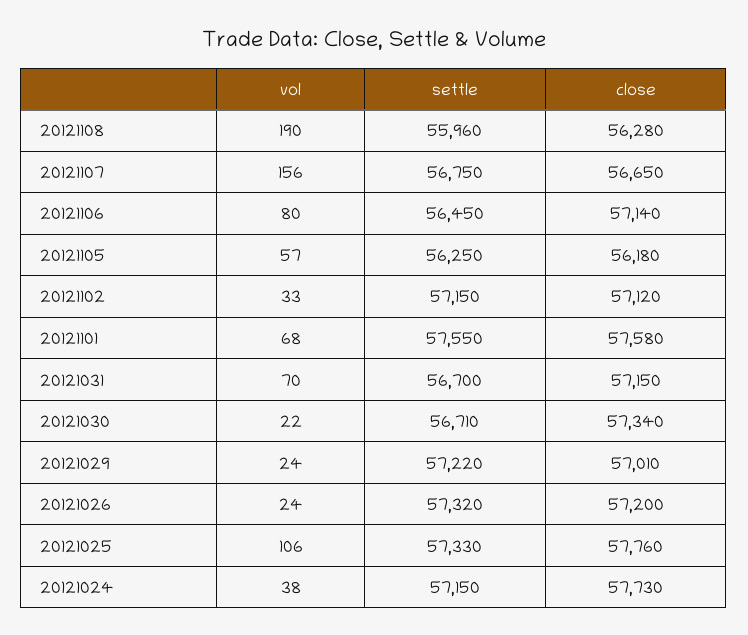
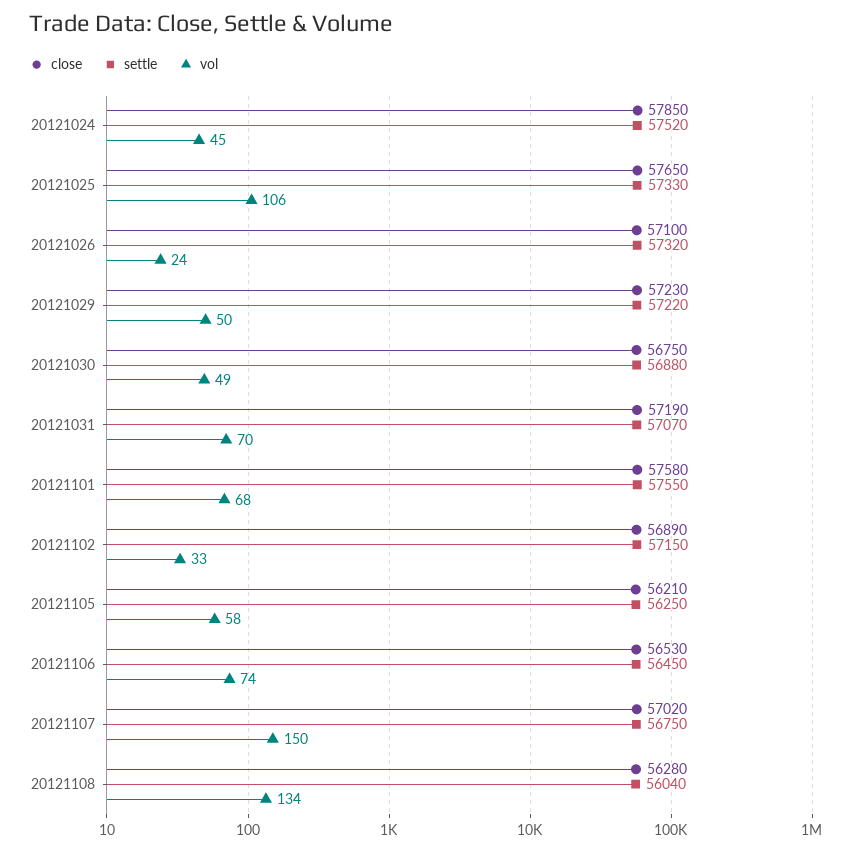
vol, 20121108: 190 -> 134
settle, 20121108: 55960 -> 56040
vol, 20121107: 156 -> 150
close, 20121107: 56650 -> 57020
vol, 20121106: 80 -> 74
close, 20121106: 57140 -> 56530
vol, 20121105: 57 -> 58
close, 20121105: 56180 -> 56210
close, 20121102: 57120 -> 56890
settle, 20121031: 56700 -> 57070
close, 20121031: 57150 -> 57190
vol, 20121030: 22 -> 49
settle, 20121030: 56710 -> 56880
close, 20121030: 57340 -> 56750
vol, 20121029: 24 -> 50
close, 20121029: 57010 -> 57230
close, 20121026: 57200 -> 57100
close, 20121025: 57760 -> 57650
vol, 20121024: 38 -> 45
settle, 20121024: 57150 -> 57520
close, 20121024: 57730 -> 57850

